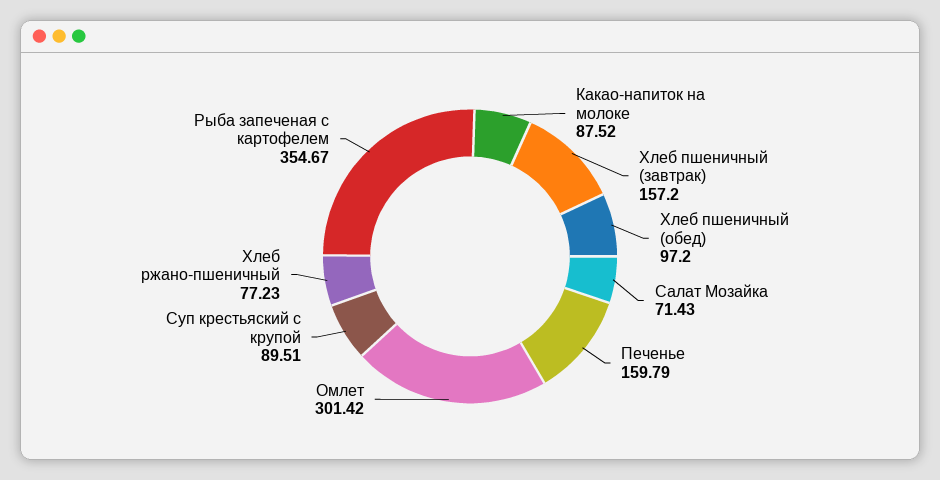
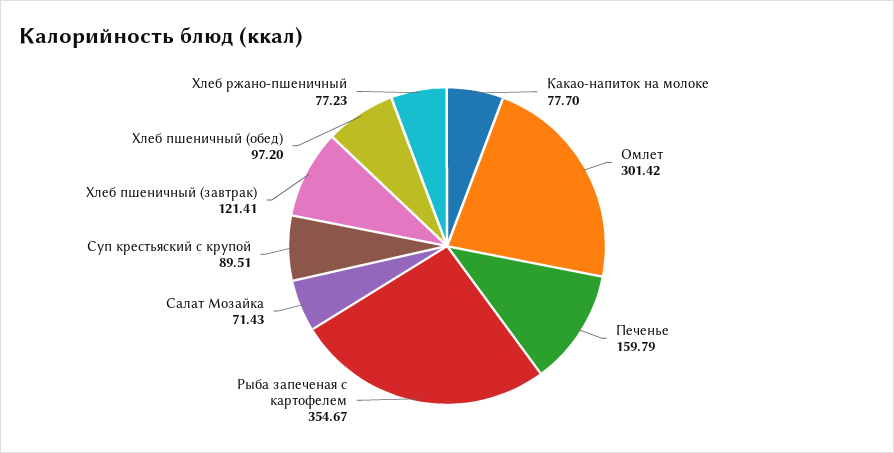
Какао-напиток на молоке: 87.52 -> 77.7
Хлеб пшеничный (завтрак): 157.2 -> 121.41

